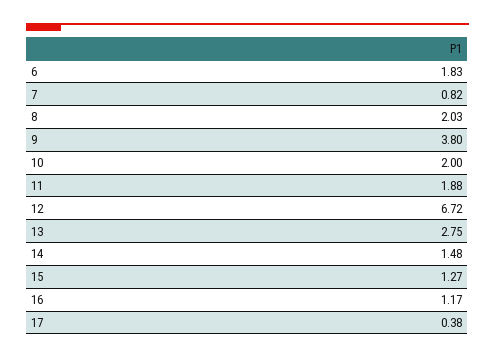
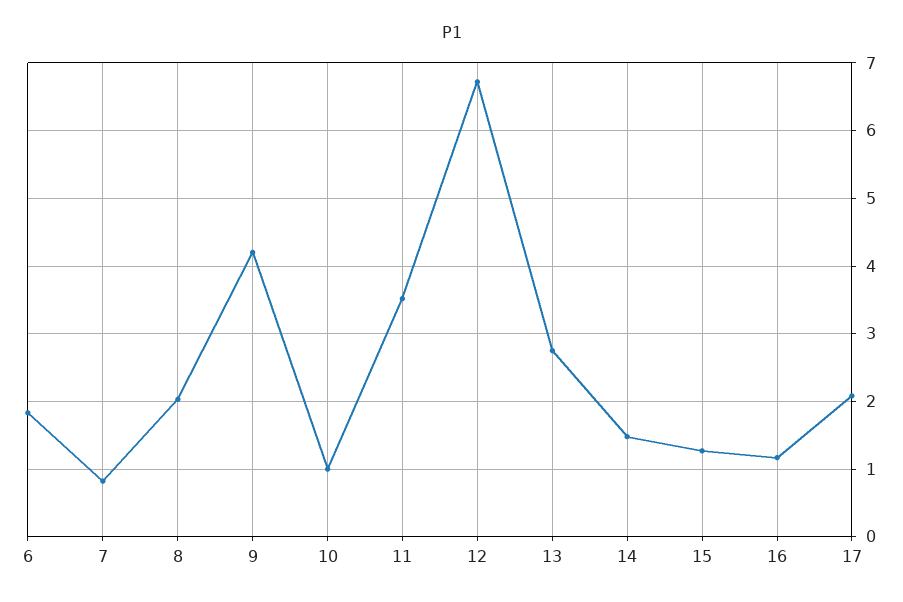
9: 3.8 -> 4.2
10: 2 -> 1
11: 1.88 -> 3.5
17: 0.38 -> 2.1

